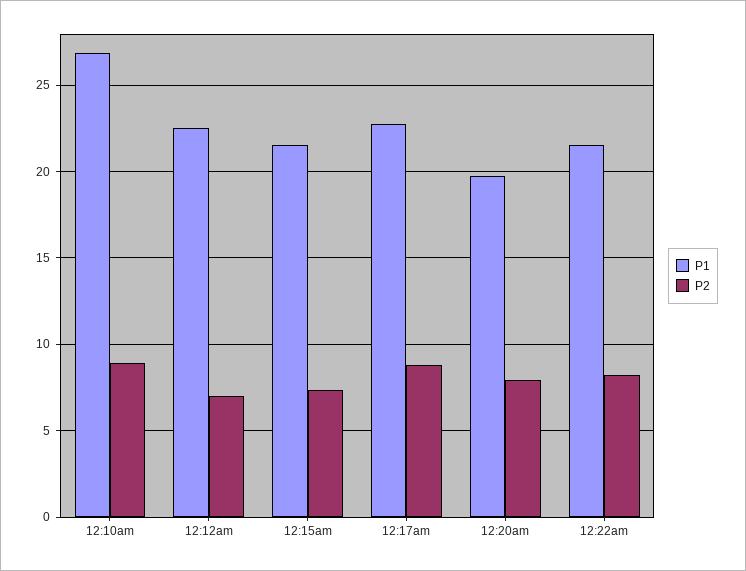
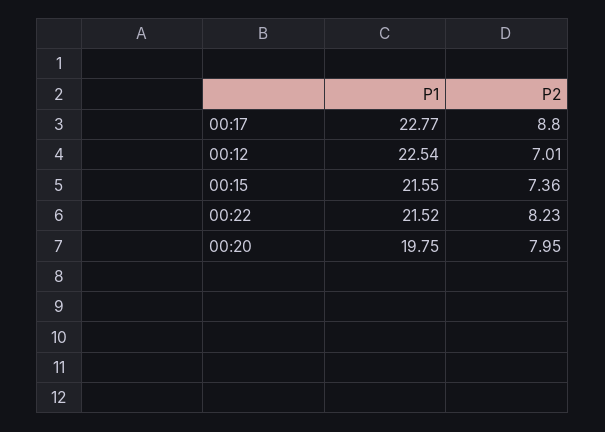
P1, 12:10am: 27 -> none
P2, 12:10am: 9 -> none

